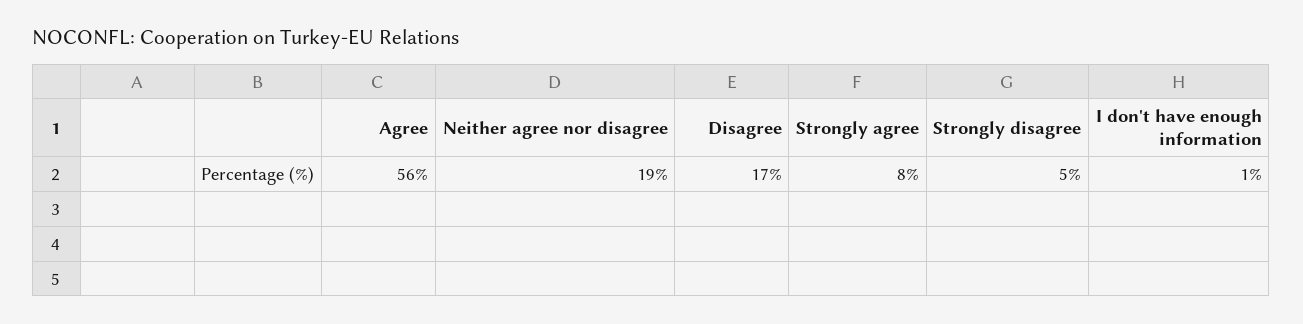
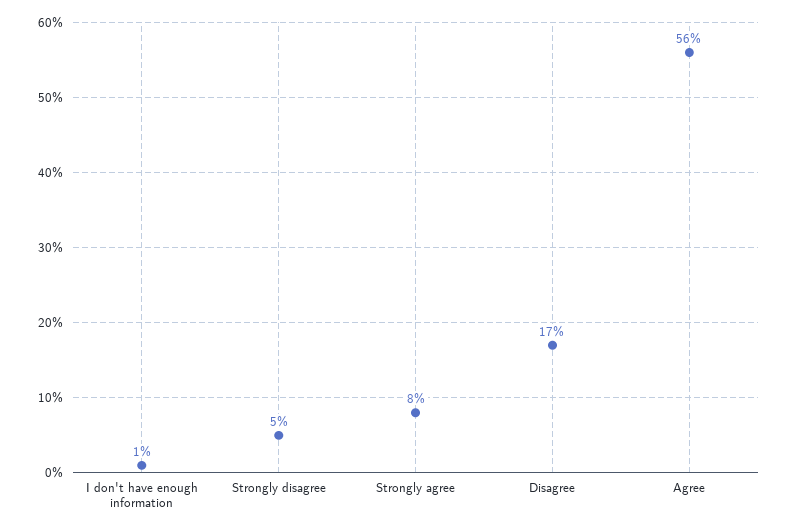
Neither agree nor disagree: 19 -> none

